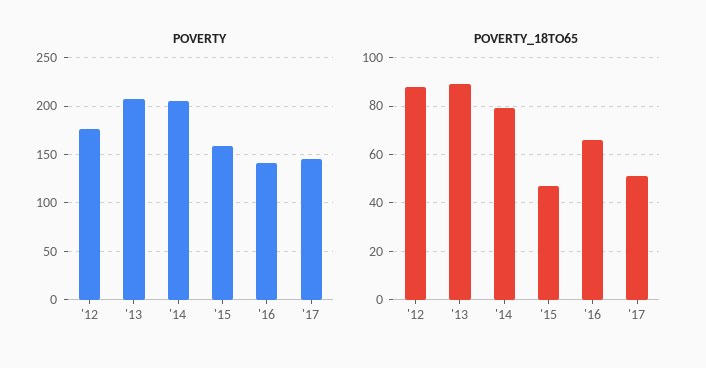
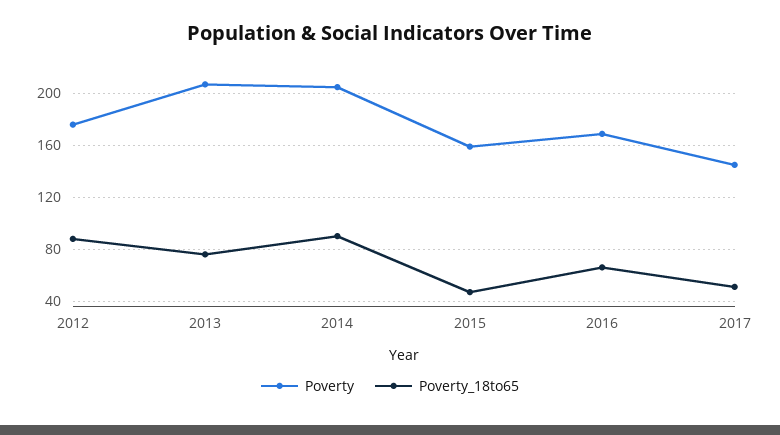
POVERTY, '16: 140 -> 170
POVERTY_18TO65, '13: 90 -> 75
POVERTY_18TO65, '14: 80 -> 90

